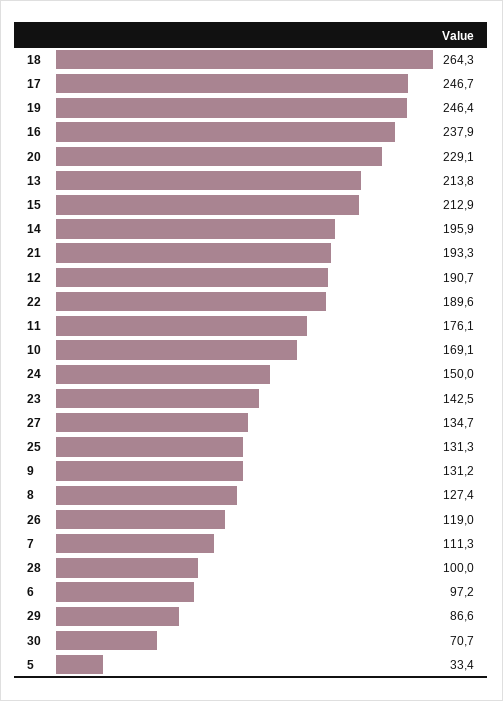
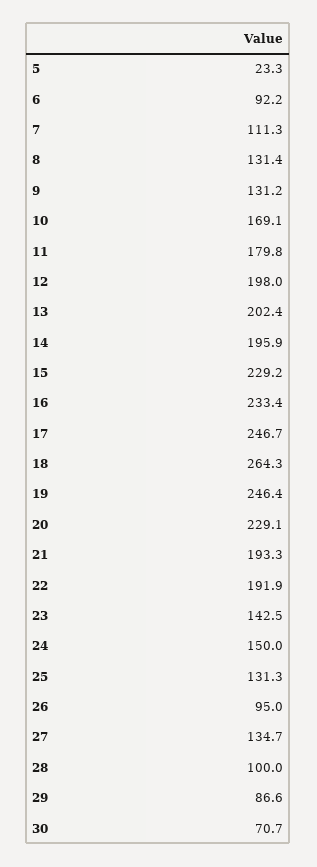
16: 237.9 -> 233.4
13: 213.8 -> 202.4
15: 212.9 -> 229.2
12: 190.7 -> 198
22: 189.6 -> 191.9
11: 176.1 -> 179.8
8: 127.4 -> 131.4
26: 119 -> 95
6: 97.2 -> 92.2
5: 33.4 -> 23.3

